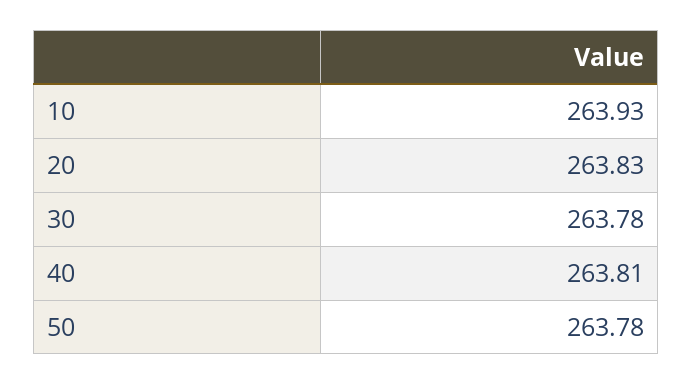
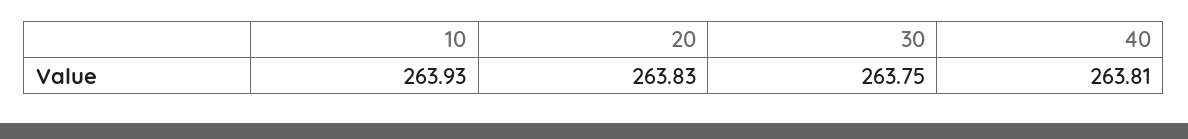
30: 263.78 -> 263.75
50: 263.78 -> none

